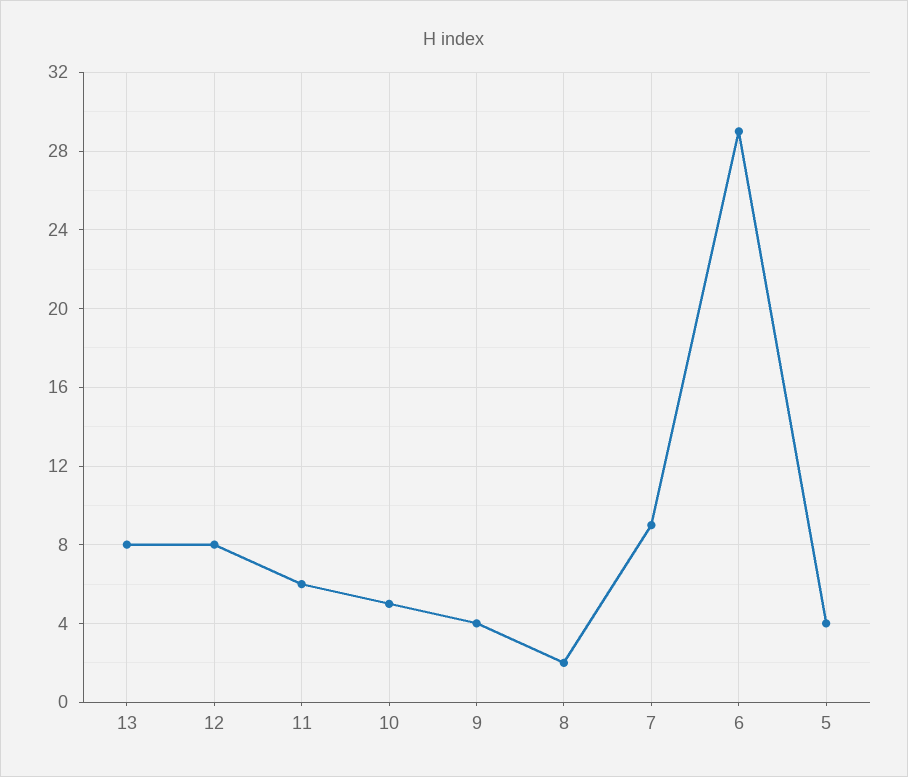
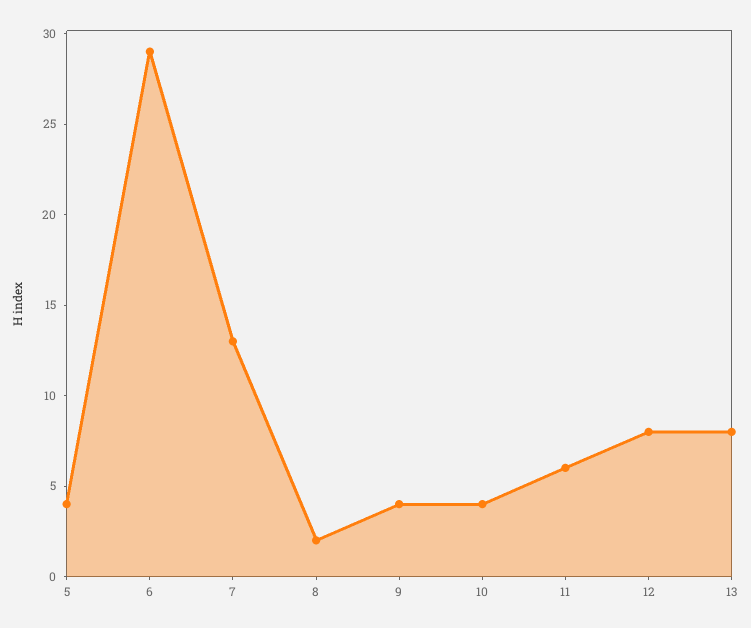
10: 5 -> 4
7: 9 -> 13

